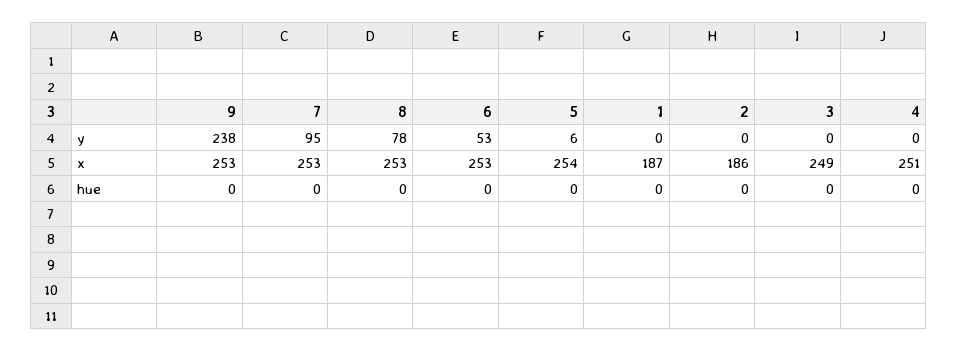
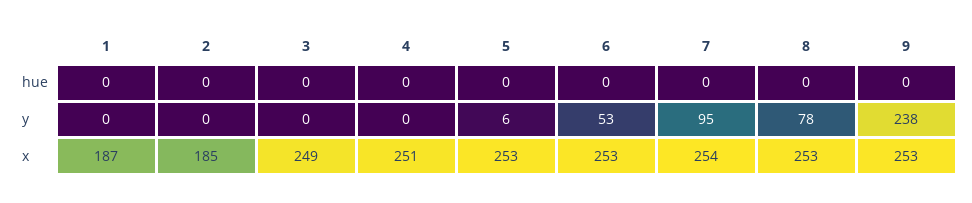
7, x: 253 -> 254
5, x: 254 -> 253
2, x: 186 -> 185

